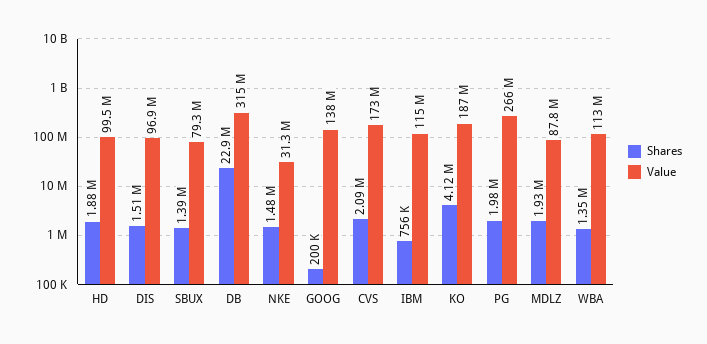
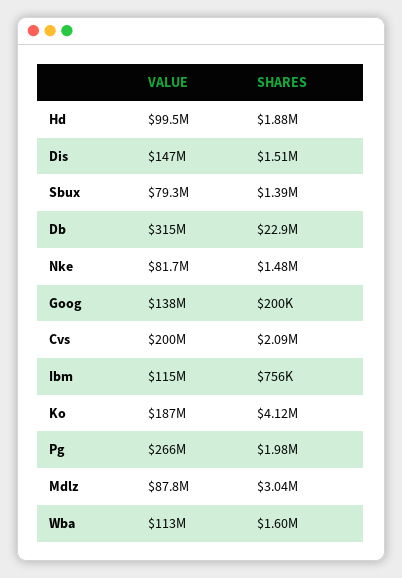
Value, DIS: 96900000 -> 147000000
Value, NKE: 31300000 -> 81700000
Value, CVS: 173000000 -> 200000000
Shares, MDLZ: 1930000 -> 3040000
Shares, WBA: 1350000 -> 1600000

